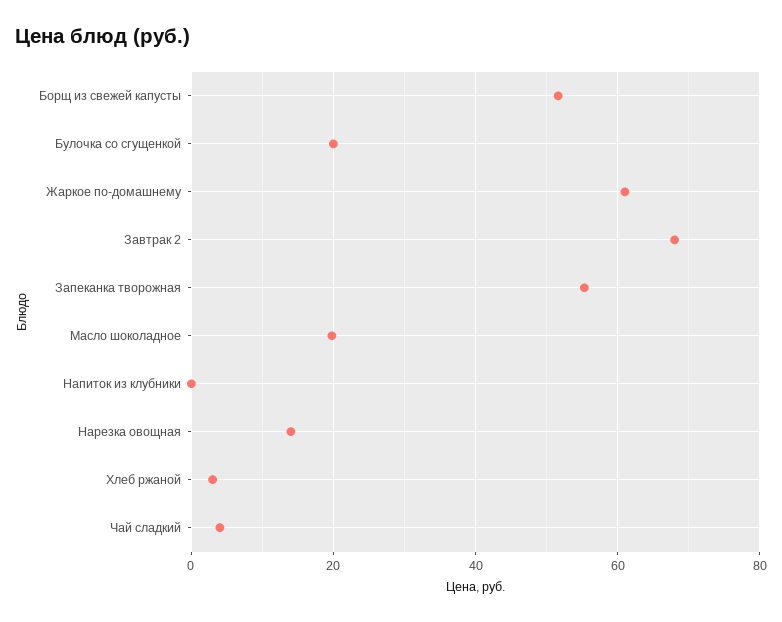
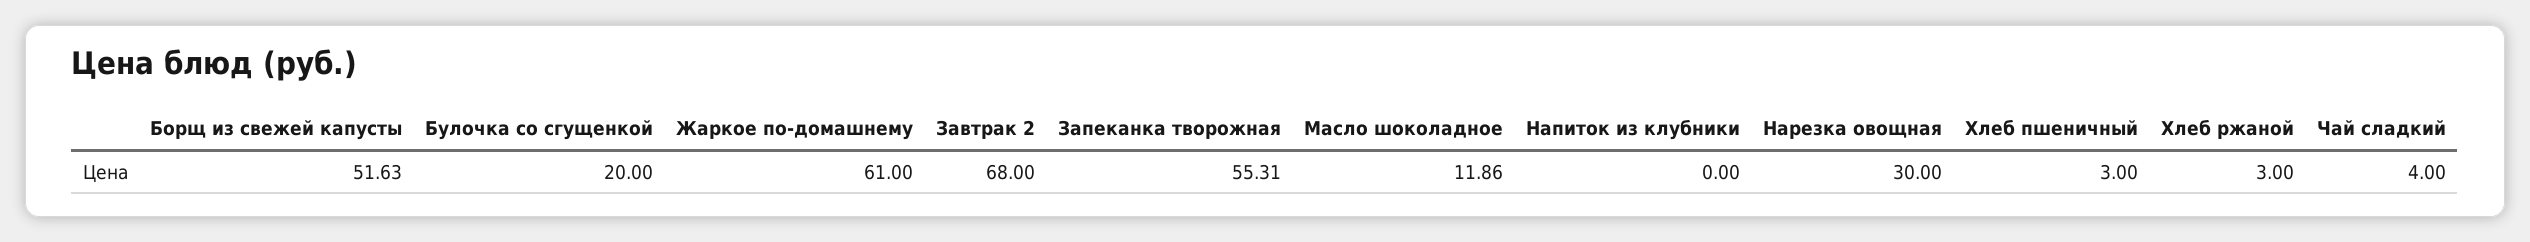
Масло шоколадное: 20 -> 11.86
Нарезка овощная: 14 -> 30
Хлеб пшеничный: none -> 3

